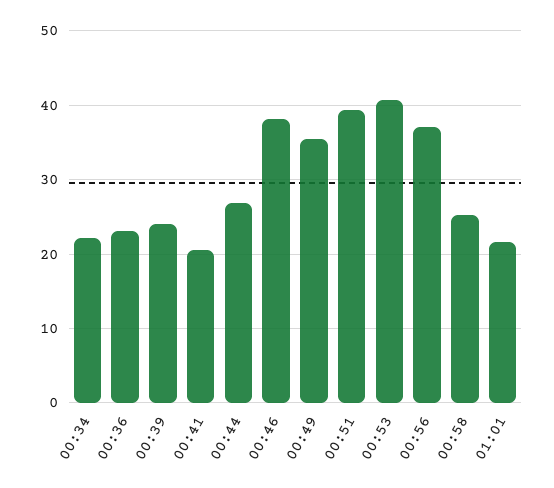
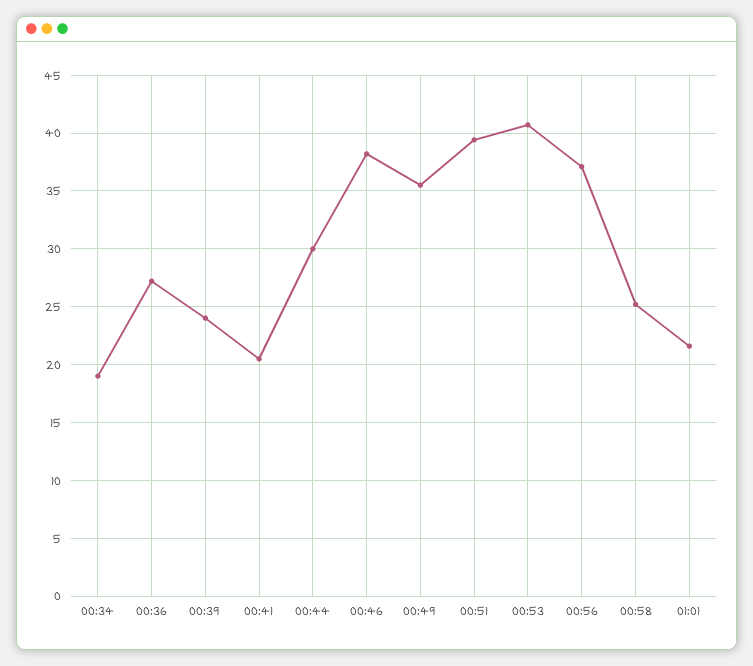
00:34: 22 -> 19
00:36: 23 -> 27
00:44: 27 -> 30

